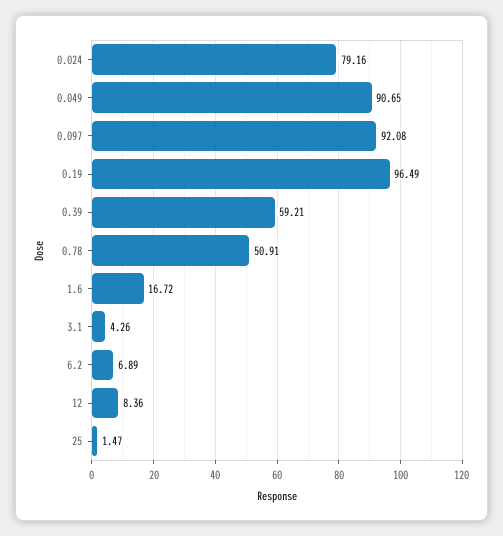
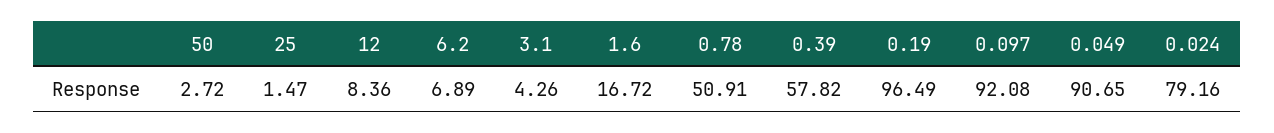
0.39: 59.21 -> 57.82
50: none -> 2.72

